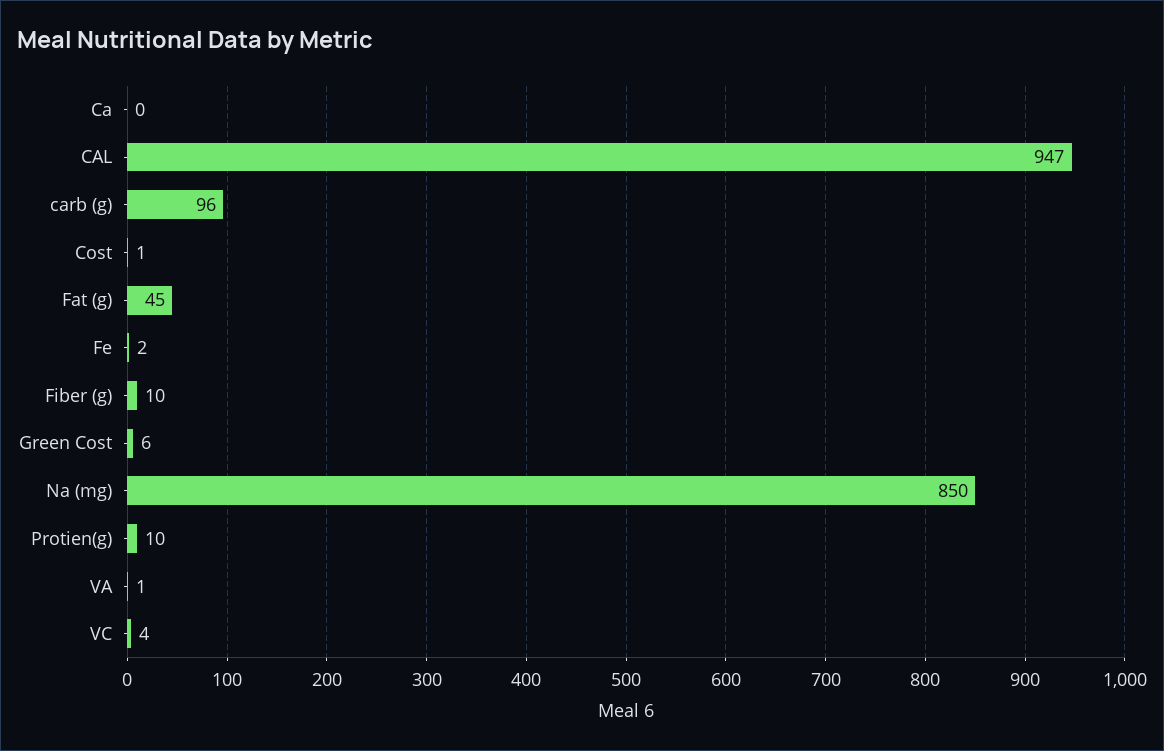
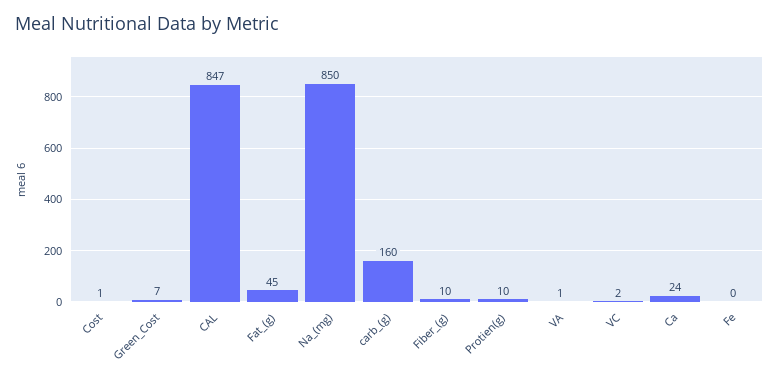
Ca: 0 -> 24
CAL: 947 -> 847
carb (g): 96 -> 160
Fe: 2 -> 0
Green Cost: 6 -> 7
VC: 4 -> 2

